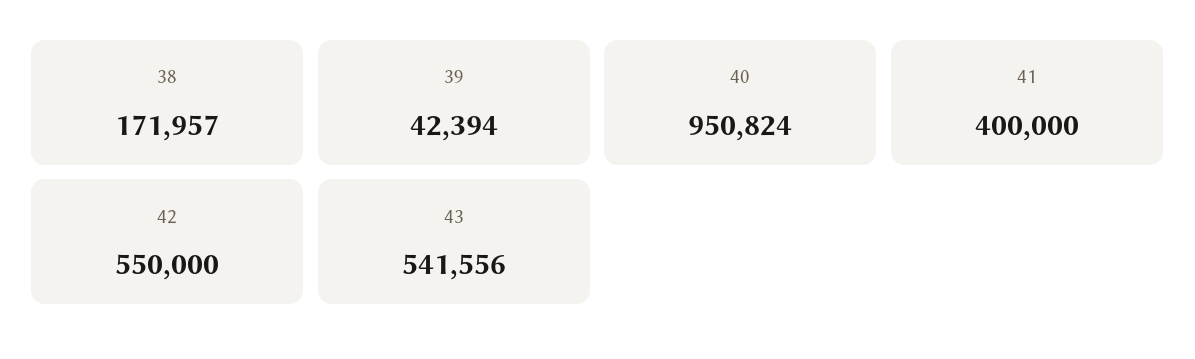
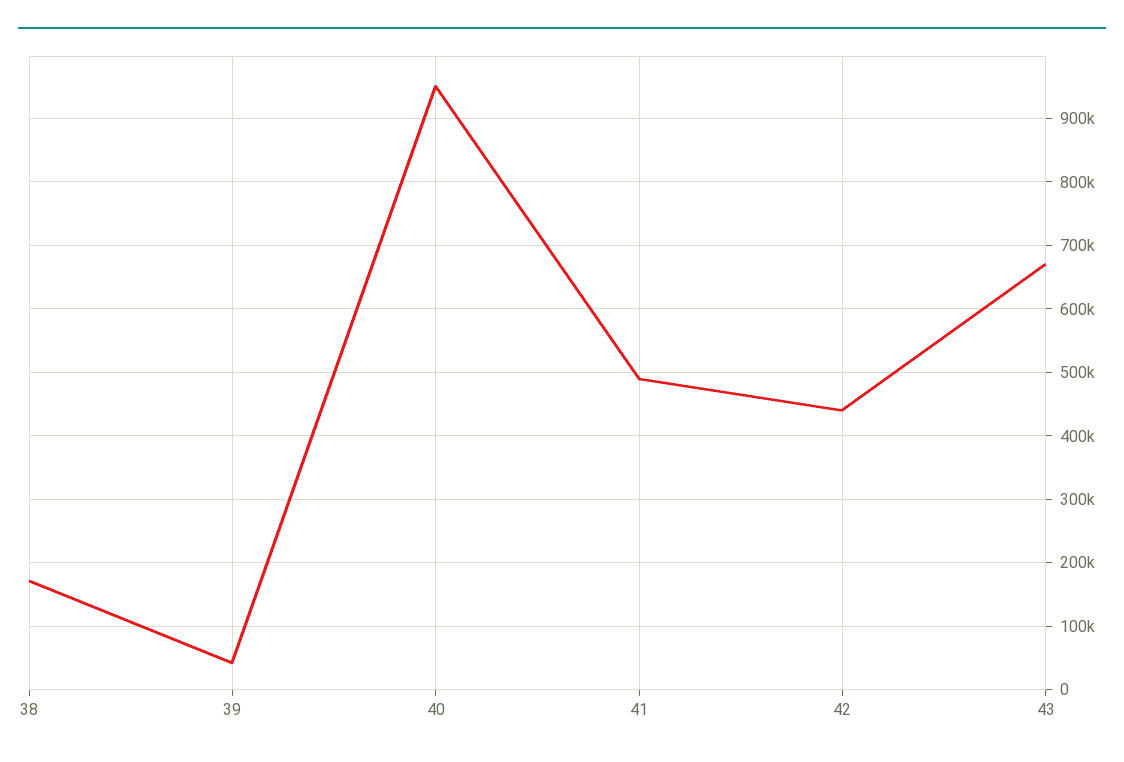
41: 400000 -> 490000
42: 550000 -> 440000
43: 541556 -> 670000

